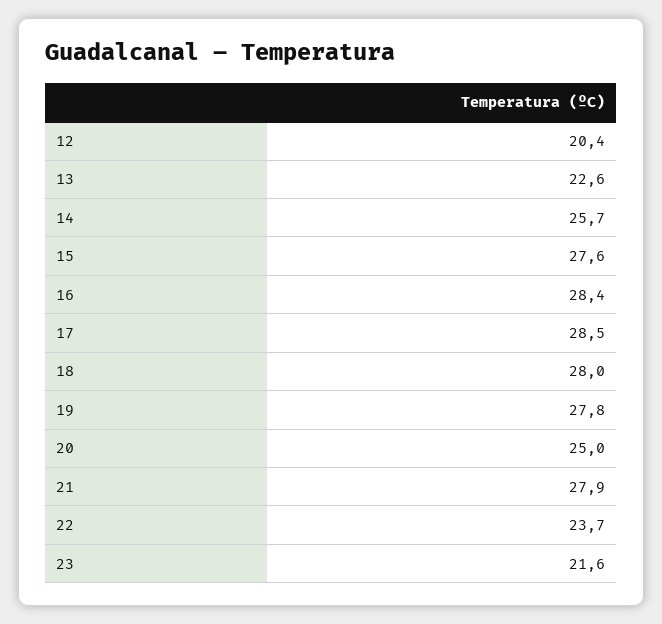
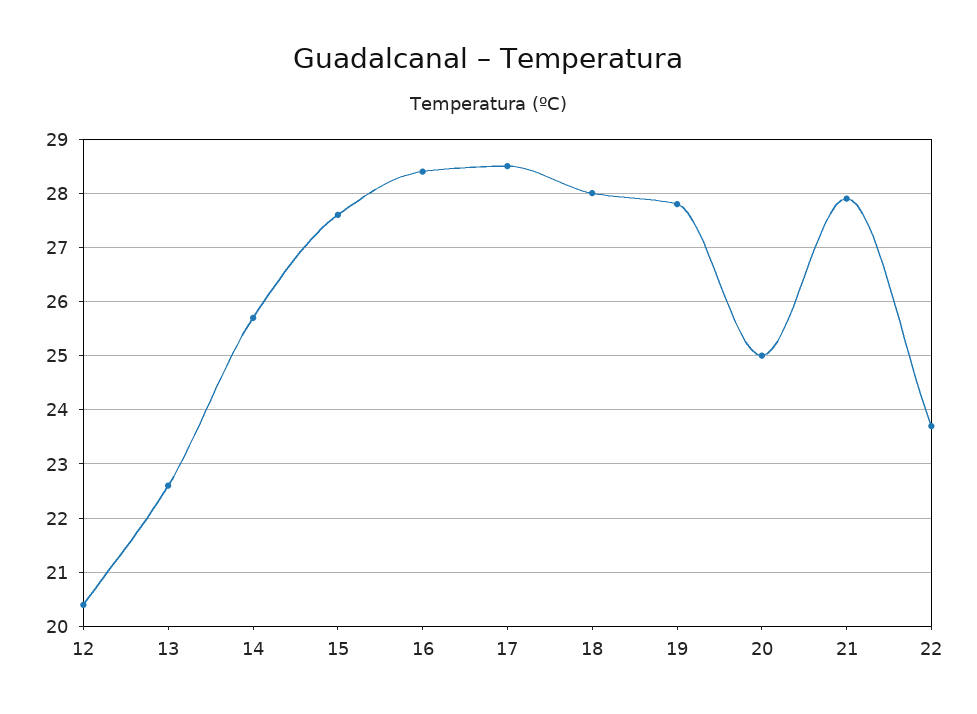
23: 21.6 -> none

